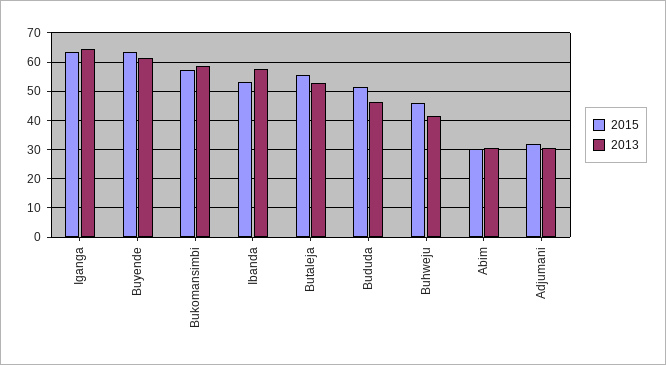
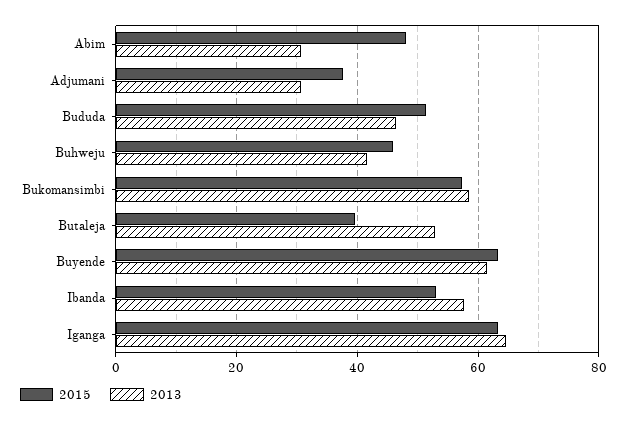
2015, Butaleja: 55 -> 40
2015, Abim: 30 -> 48
2015, Adjumani: 32.5 -> 38

